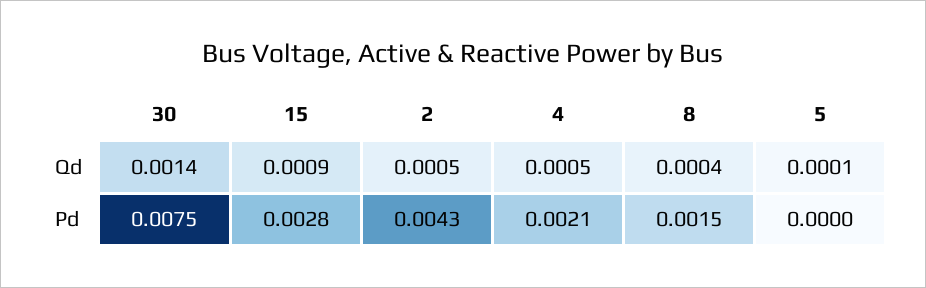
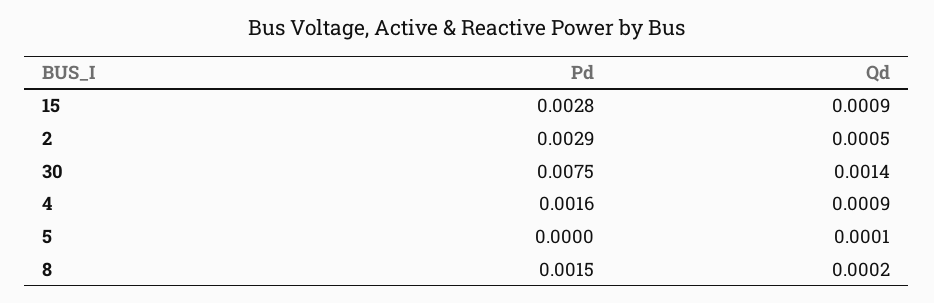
4, Qd: 0.0005 -> 0.0009
8, Qd: 0.0004 -> 0.0002
2, Pd: 0.0043 -> 0.0029
4, Pd: 0.0021 -> 0.0016

